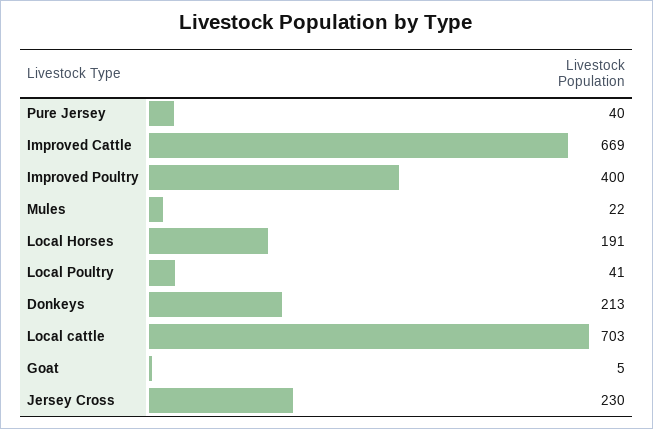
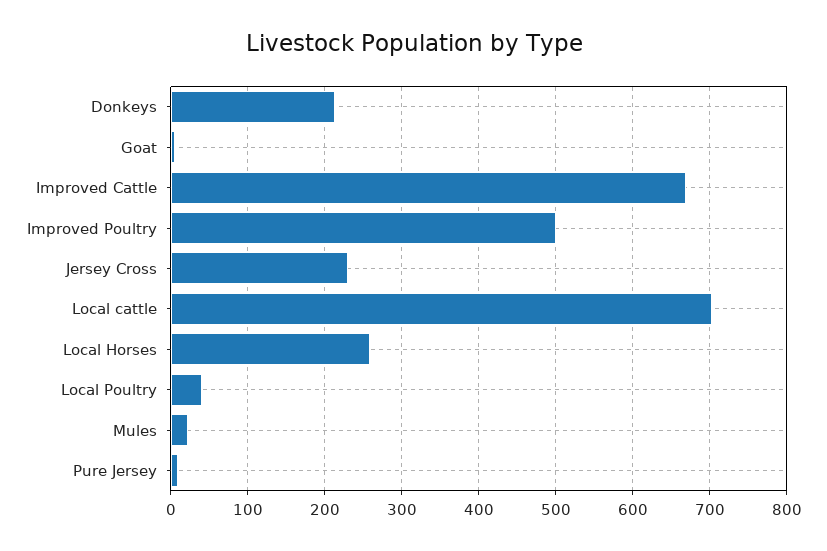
Pure Jersey: 40 -> 10
Improved Poultry: 400 -> 500
Local Horses: 191 -> 260

